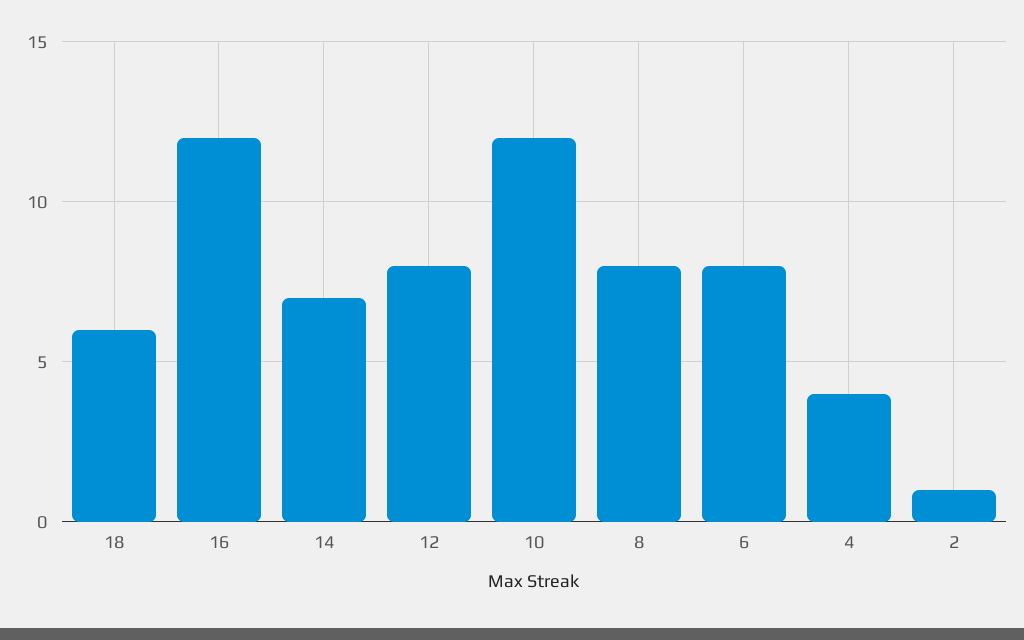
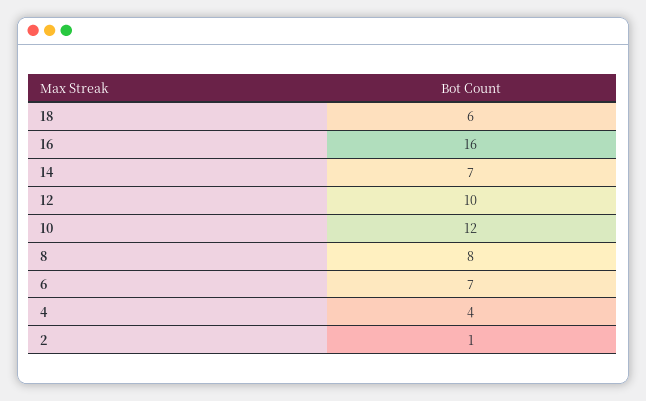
16: 12 -> 16
12: 8 -> 10
6: 8 -> 7

